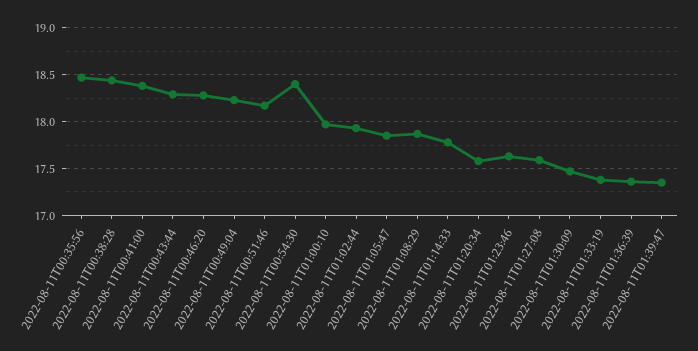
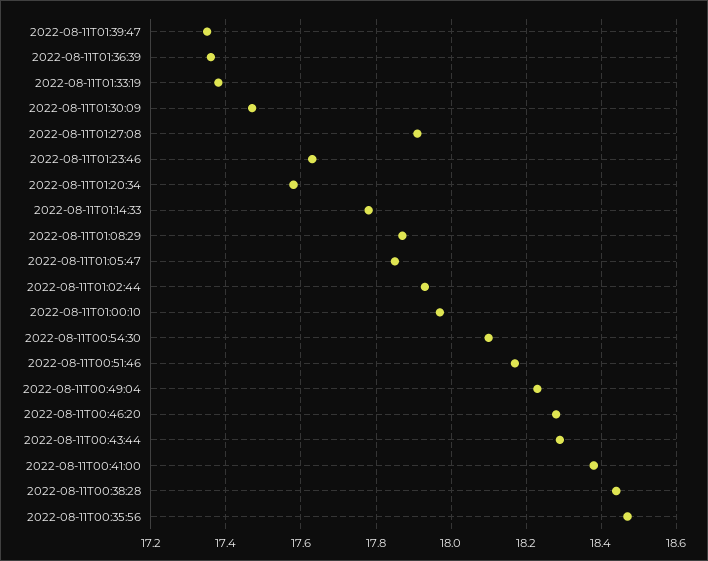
2022-08-11T00:54:30: 18.4 -> 18.1
2022-08-11T01:27:08: 17.6 -> 17.9

